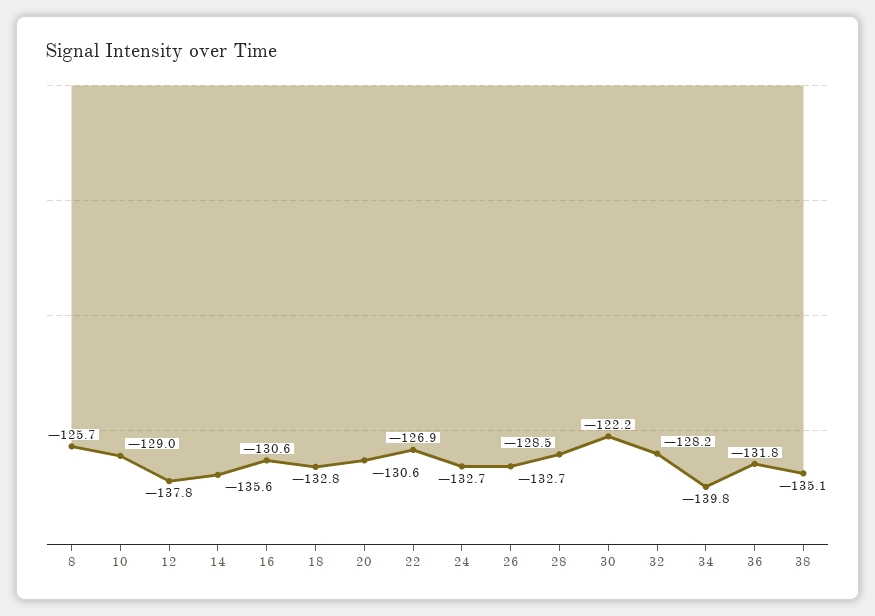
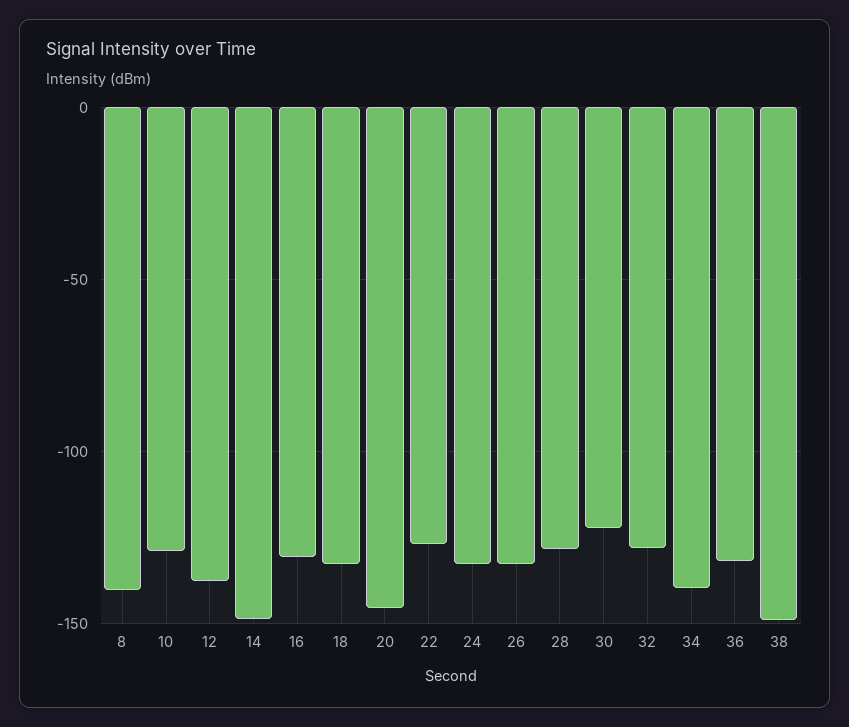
8: -125.7 -> -140
14: -135.6 -> -150
20: -130.6 -> -145
38: -135.1 -> -150

